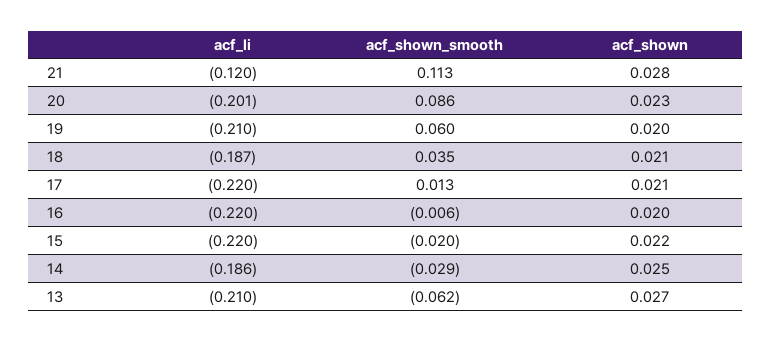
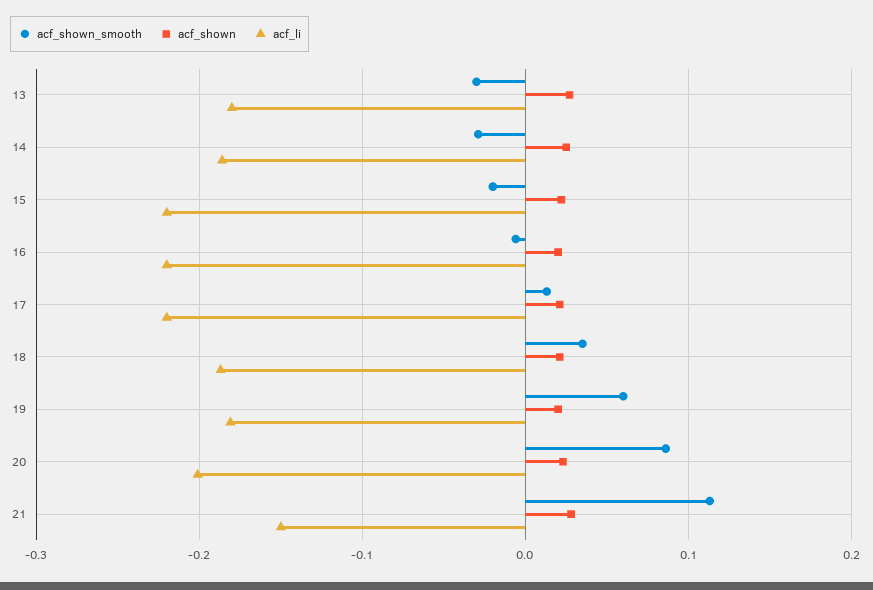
acf_li, 21: -0.12 -> -0.15
acf_li, 19: -0.21 -> -0.18
acf_li, 13: -0.21 -> -0.18
acf_shown_smooth, 13: -0.062 -> -0.03

